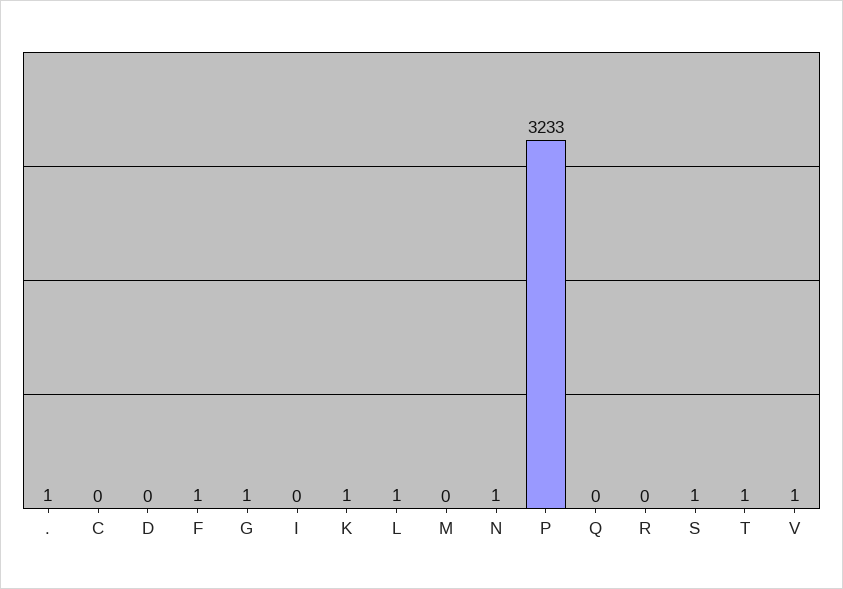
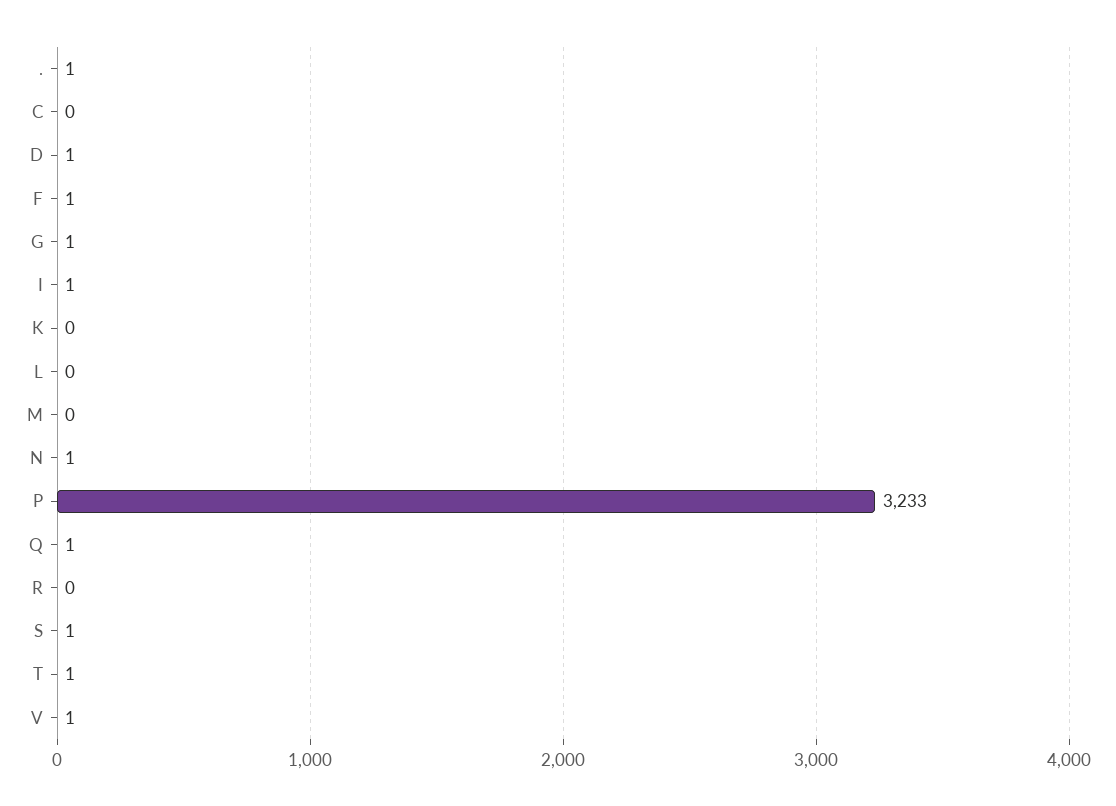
D: 0 -> 1
I: 0 -> 1
K: 1 -> 0
L: 1 -> 0
Q: 0 -> 1

